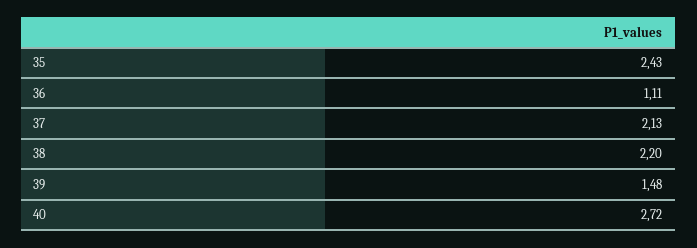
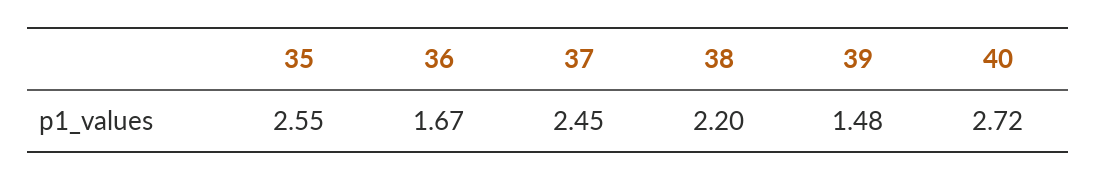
35: 2.43 -> 2.55
36: 1.11 -> 1.67
37: 2.13 -> 2.45

